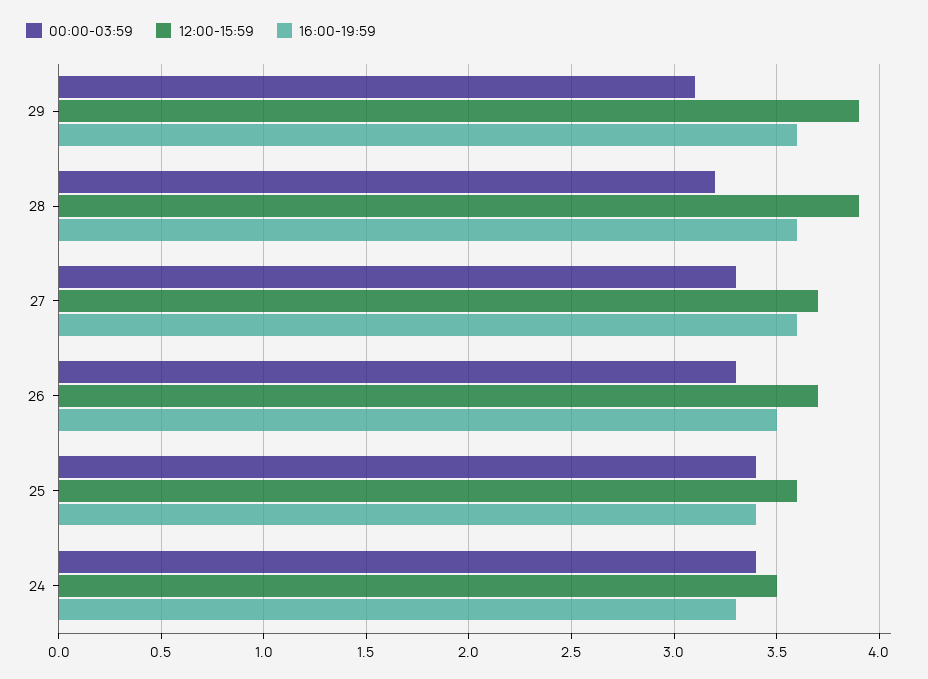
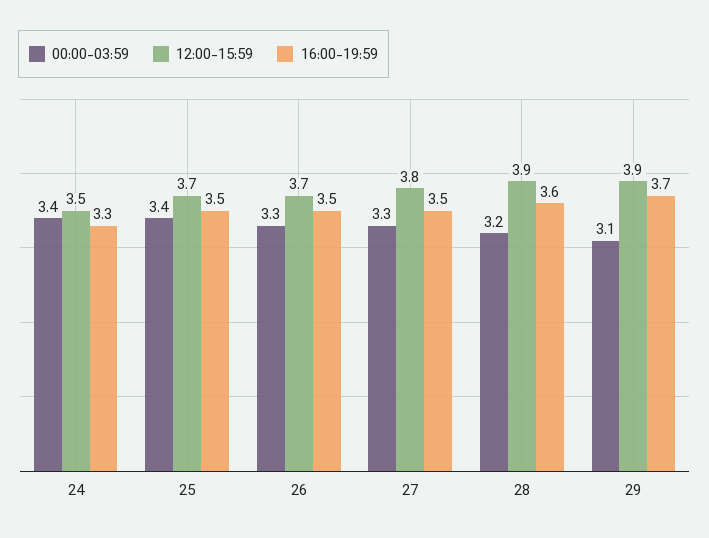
16:00-19:59, 29: 3.6 -> 3.7
12:00-15:59, 27: 3.7 -> 3.8
16:00-19:59, 27: 3.6 -> 3.5
12:00-15:59, 25: 3.6 -> 3.7
16:00-19:59, 25: 3.4 -> 3.5

